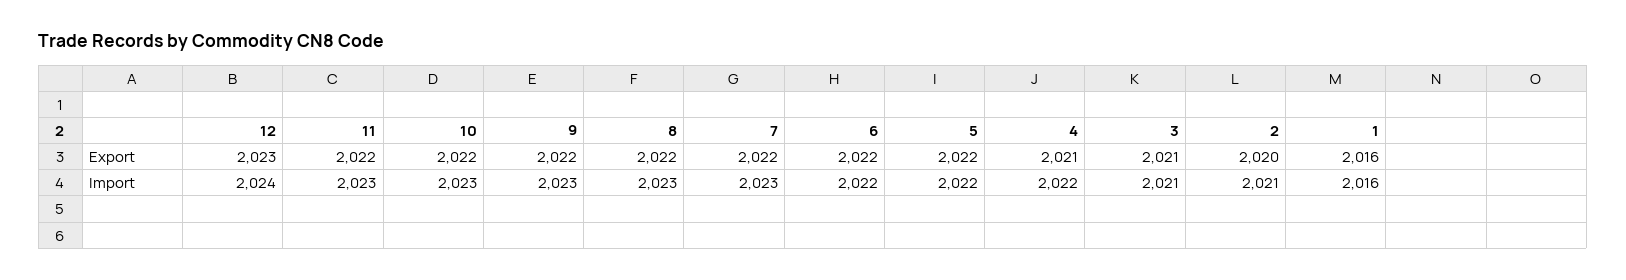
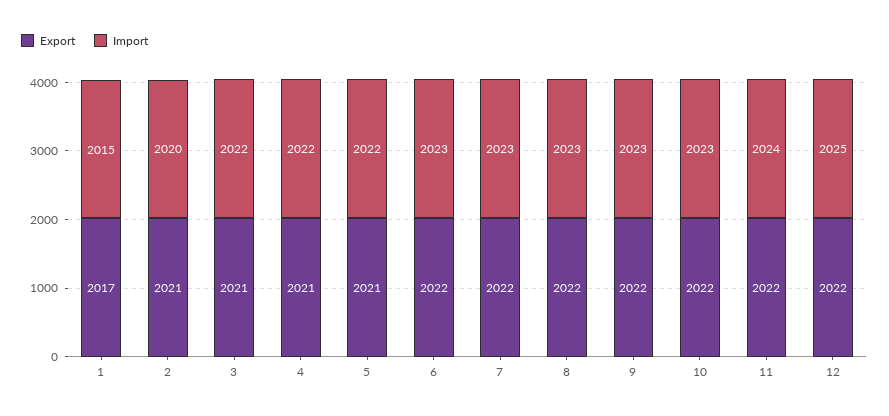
Export, 12: 2023 -> 2022
Export, 5: 2022 -> 2021
Export, 2: 2020 -> 2021
Export, 1: 2016 -> 2017
Import, 12: 2024 -> 2025
Import, 11: 2023 -> 2024
Import, 6: 2022 -> 2023
Import, 3: 2021 -> 2022
Import, 2: 2021 -> 2020
Import, 1: 2016 -> 2015

